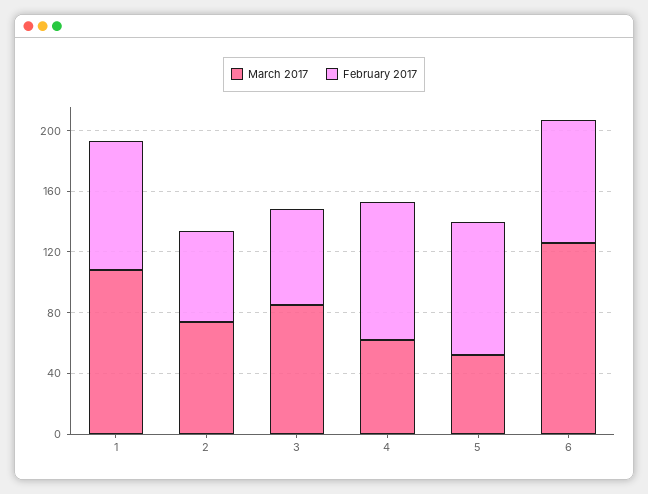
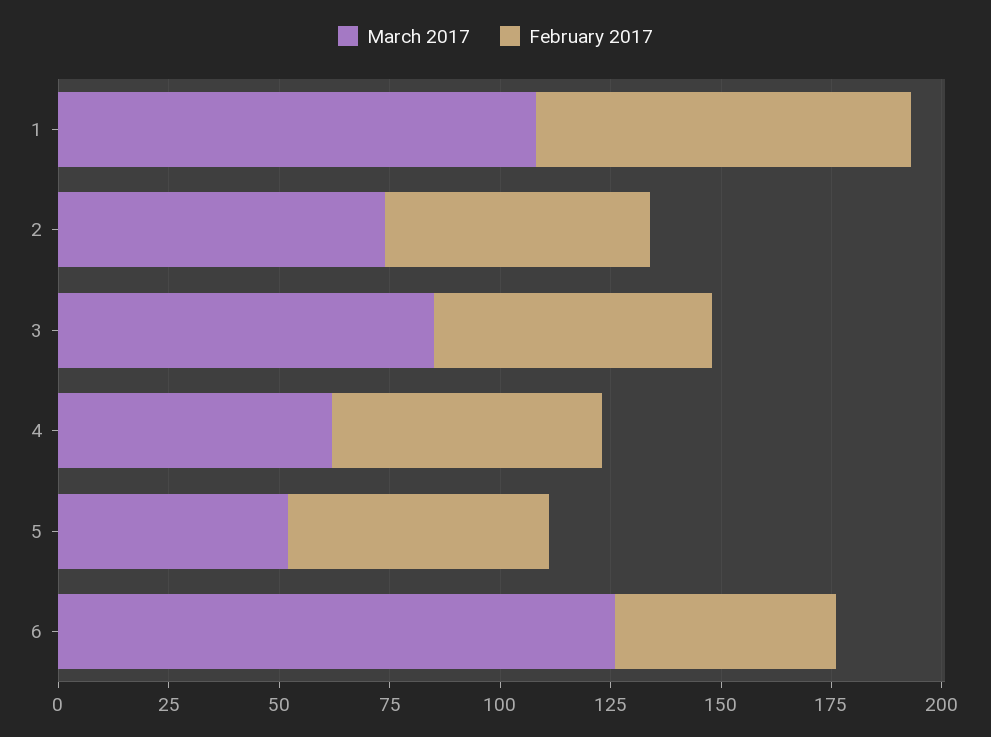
February 2017, 4: 90 -> 60
February 2017, 5: 90 -> 60
February 2017, 6: 80 -> 50

